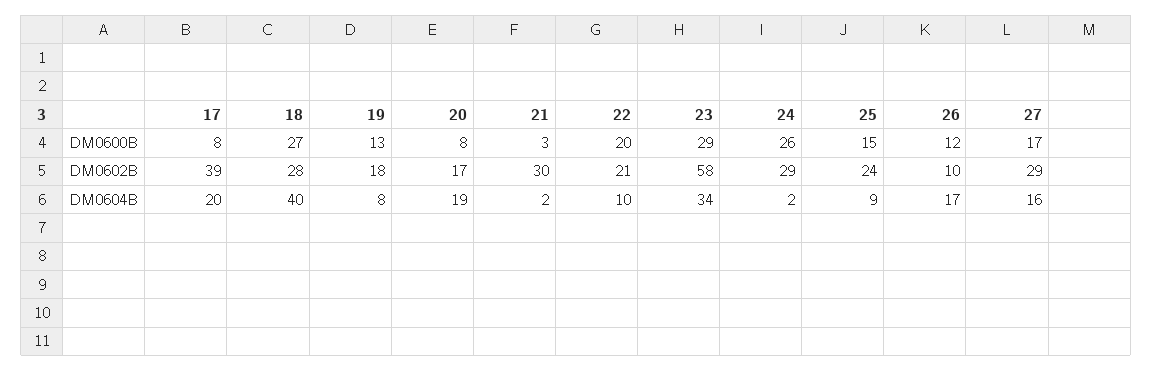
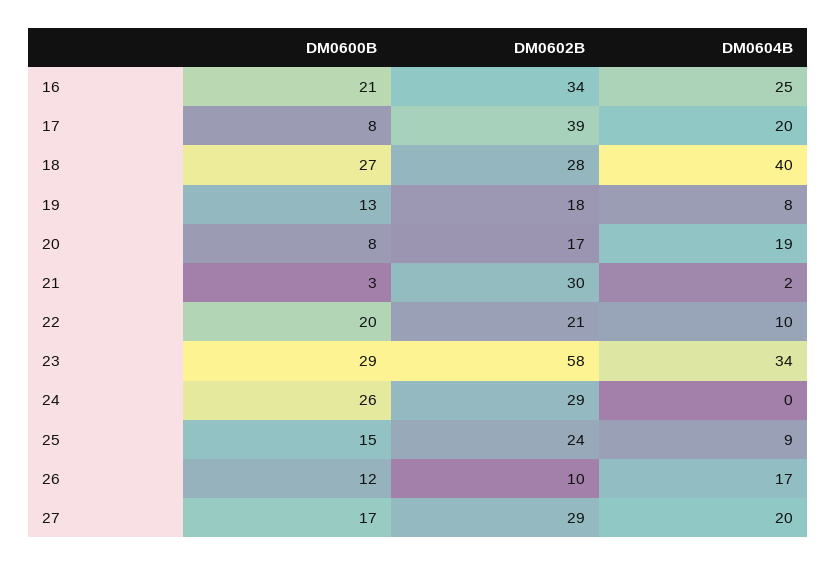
24, DM0604B: 2 -> 0
27, DM0604B: 16 -> 20
16, DM0600B: none -> 21
16, DM0602B: none -> 34
16, DM0604B: none -> 25

